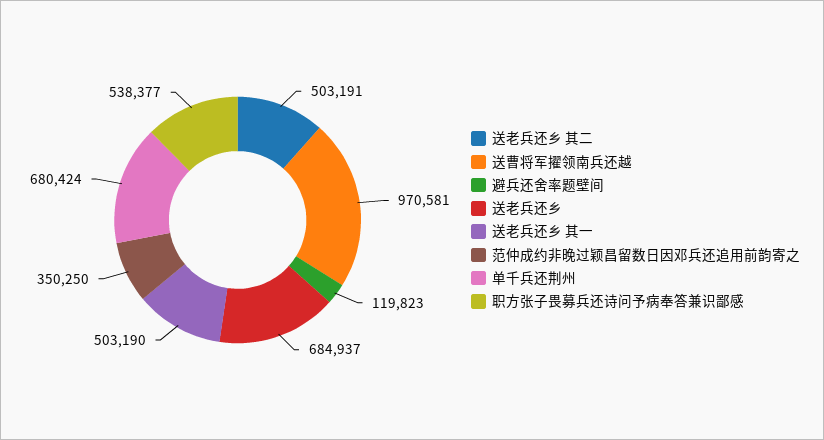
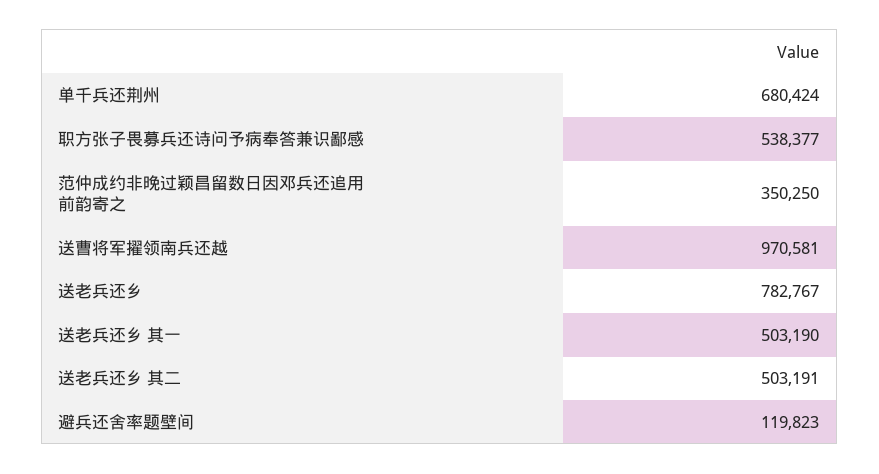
送老兵还乡: 684937 -> 782767

